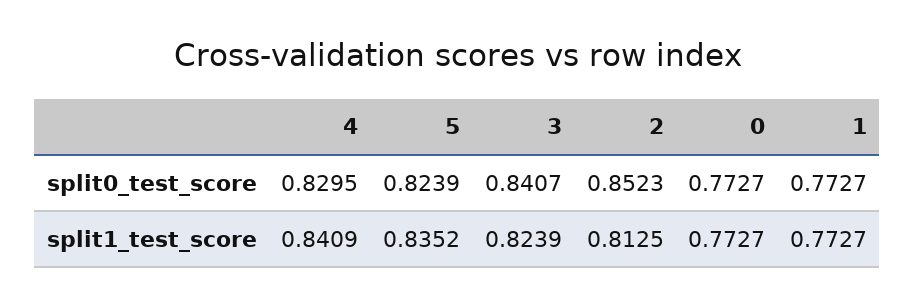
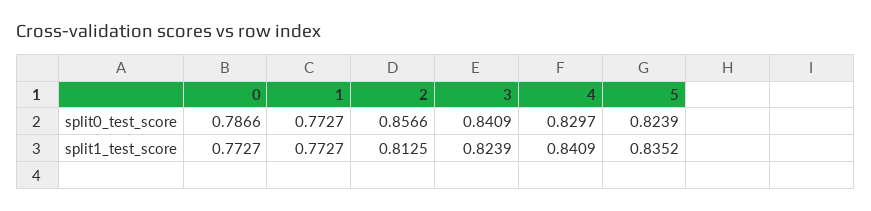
4, split0_test_score: 0.8295 -> 0.8297
3, split0_test_score: 0.8407 -> 0.8409
2, split0_test_score: 0.8523 -> 0.8566
0, split0_test_score: 0.7727 -> 0.7866

